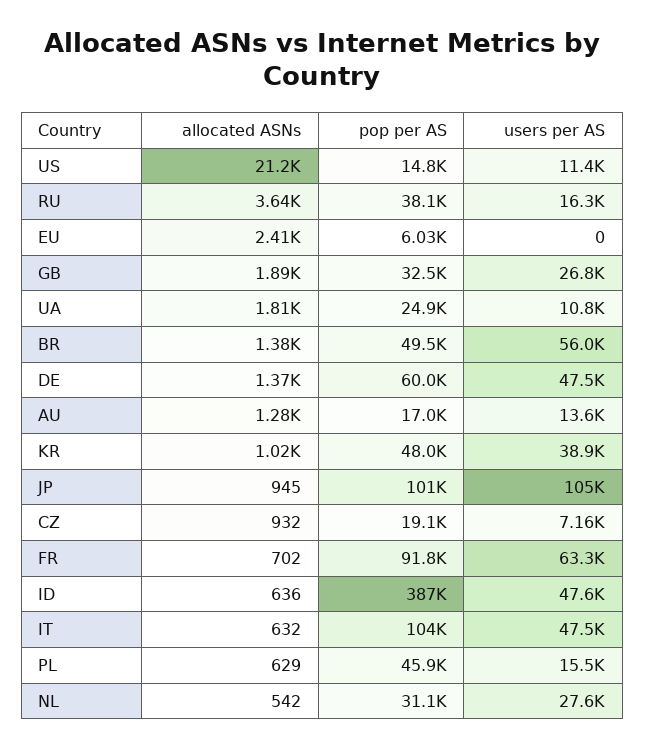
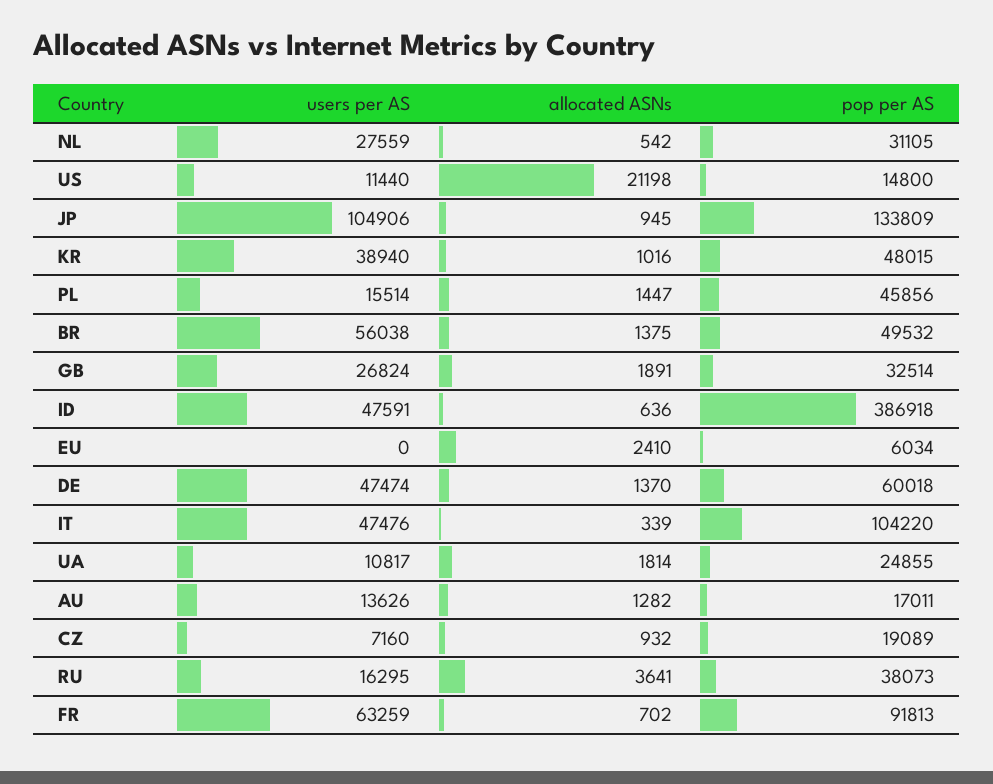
pop per AS, JP: 101000 -> 133809
allocated ASNs, IT: 632 -> 339
allocated ASNs, PL: 629 -> 1447

